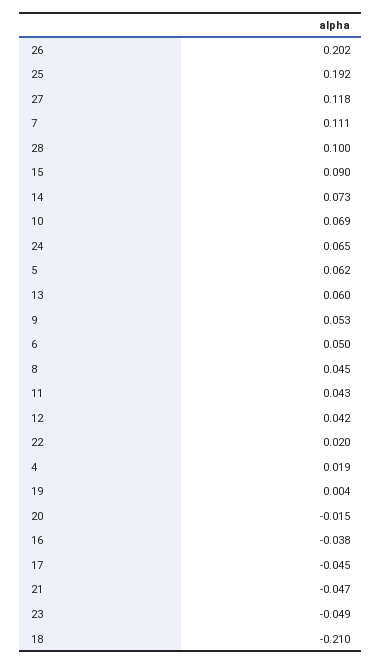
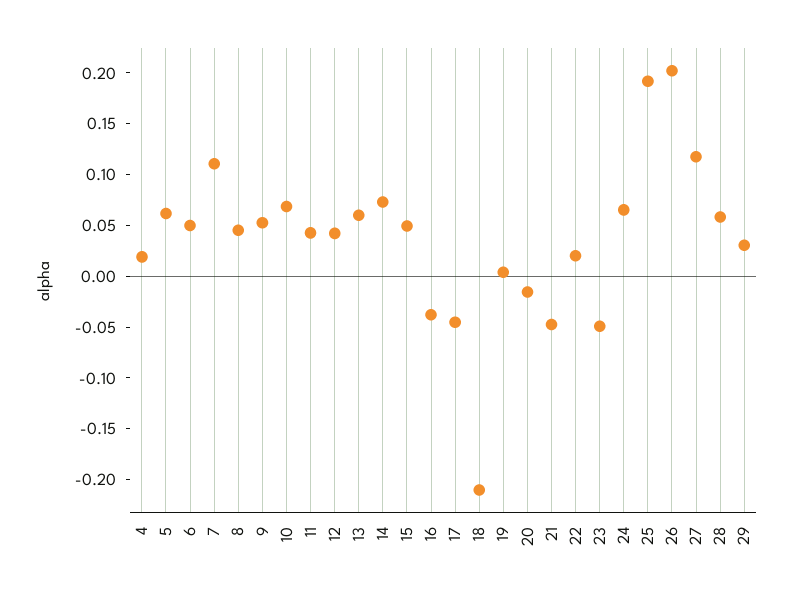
28: 0.1 -> 0.06
15: 0.09 -> 0.05
29: none -> 0.03

